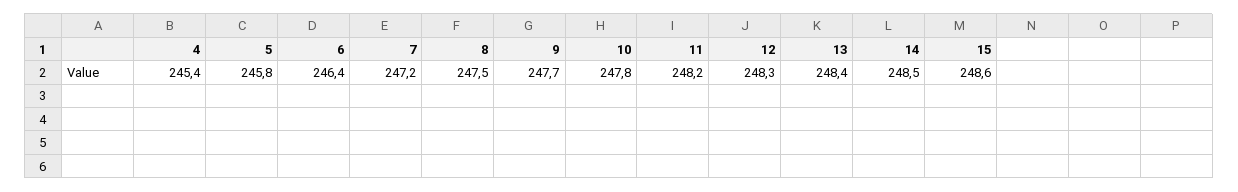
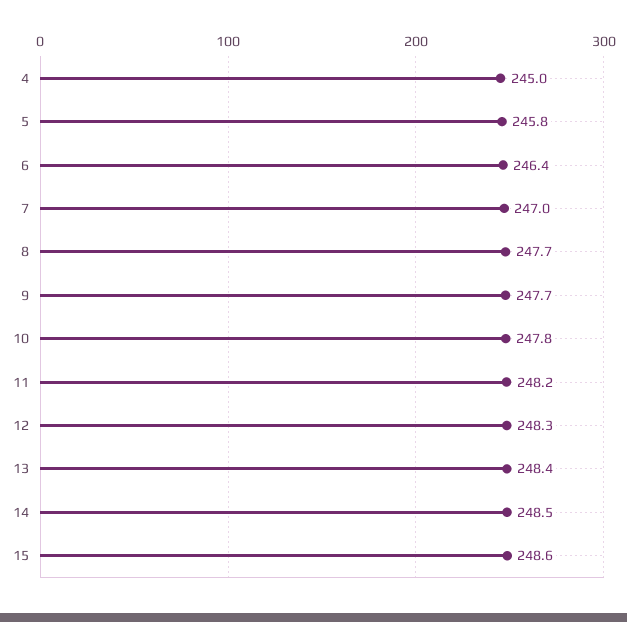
4: 245.4 -> 245
7: 247.2 -> 247
8: 247.5 -> 247.7

